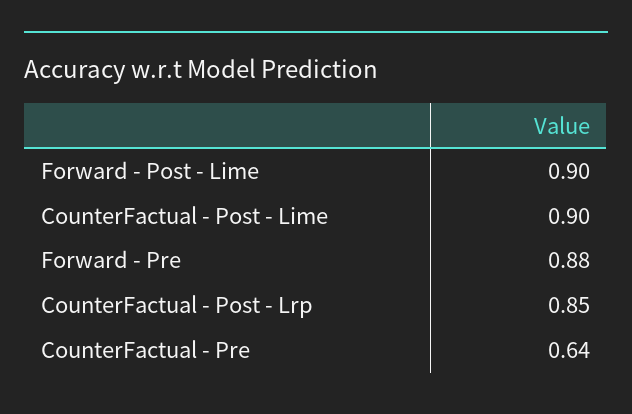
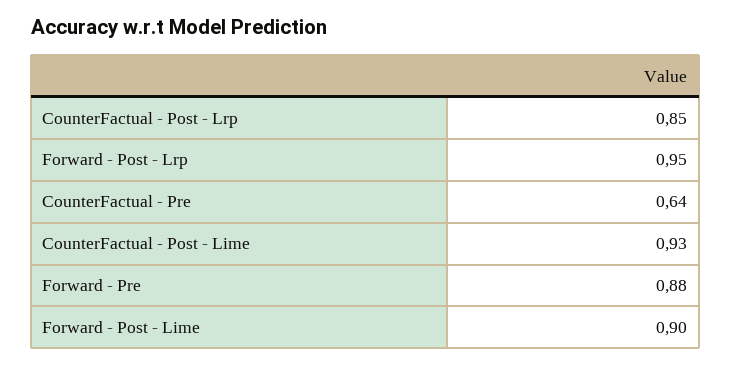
CounterFactual - Post - Lime: 0.9 -> 0.93
Forward - Post - Lrp: none -> 0.95

